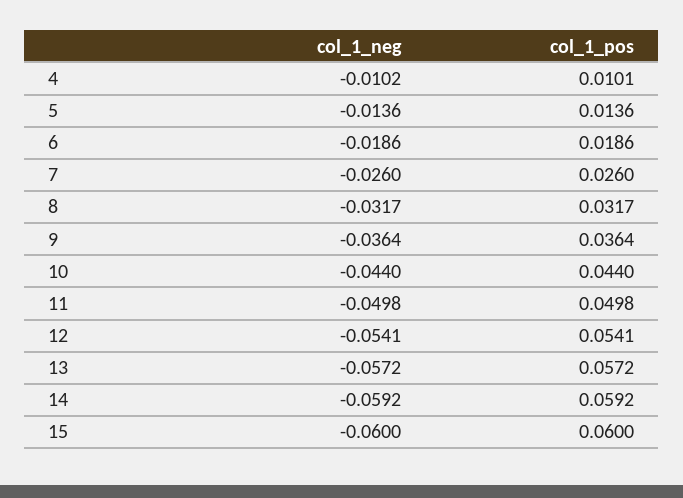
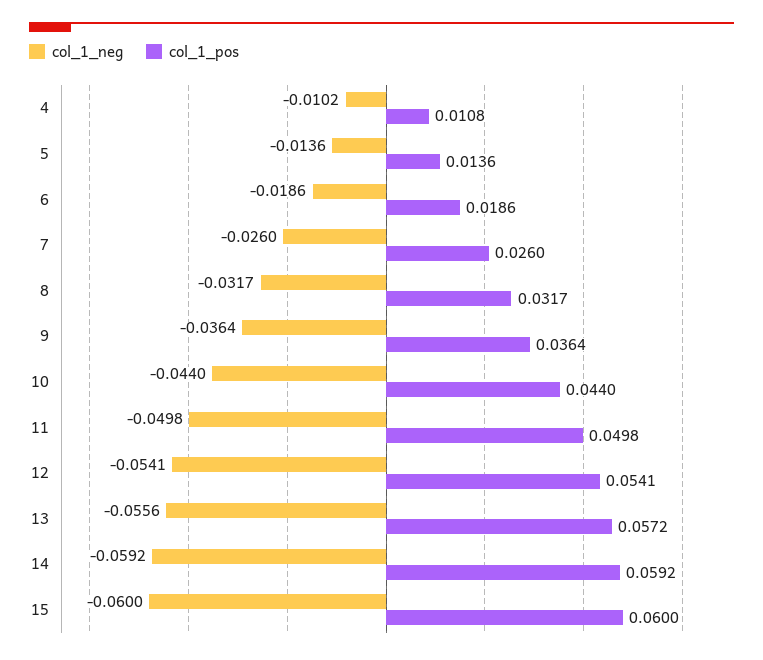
col_1_pos, 4: 0.0101 -> 0.0108
col_1_neg, 13: -0.0572 -> -0.0556

